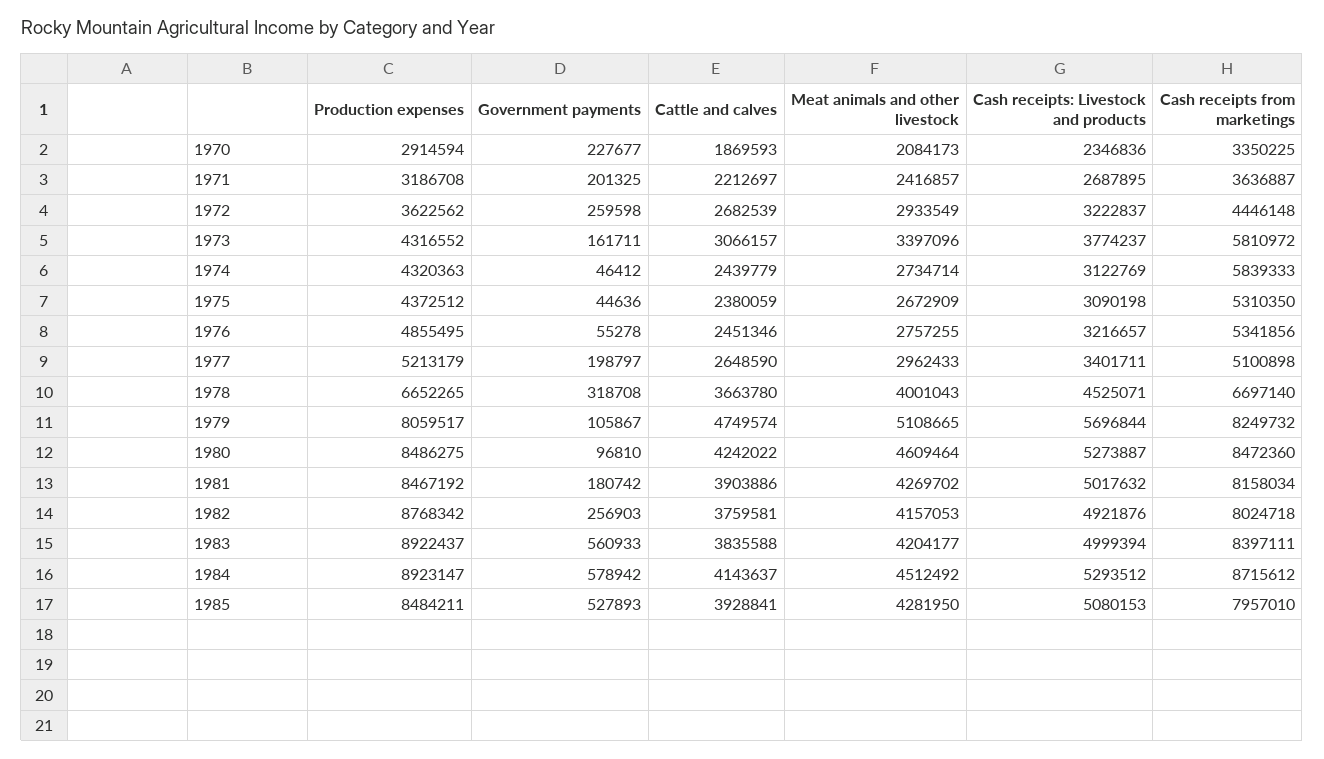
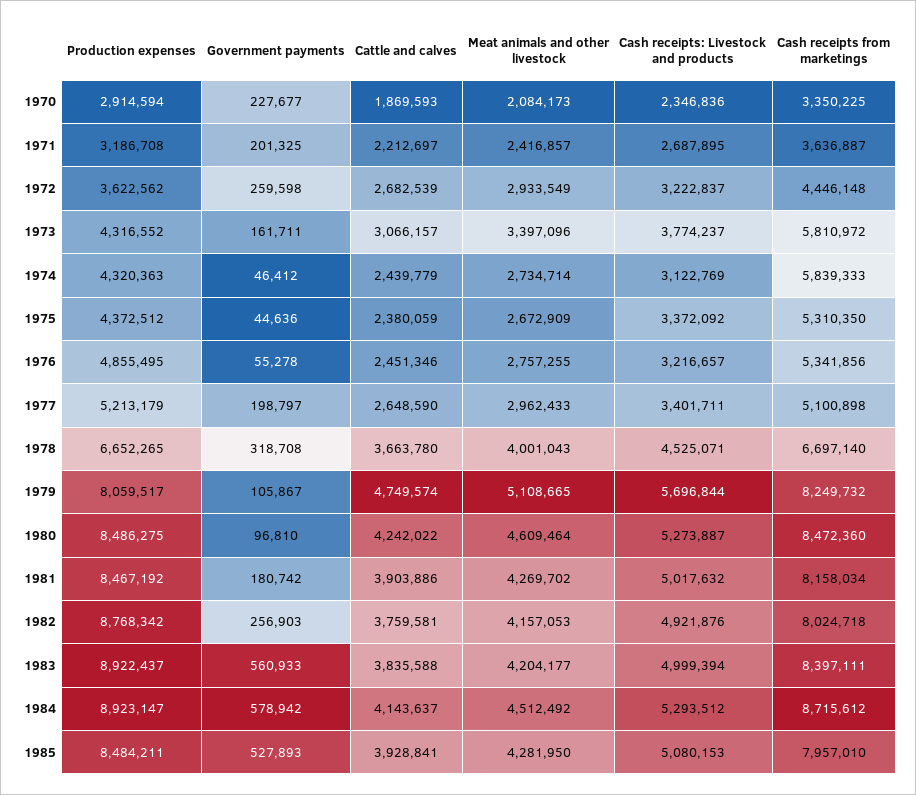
Cash receipts: Livestock and products, 1975: 3090198 -> 3372092

